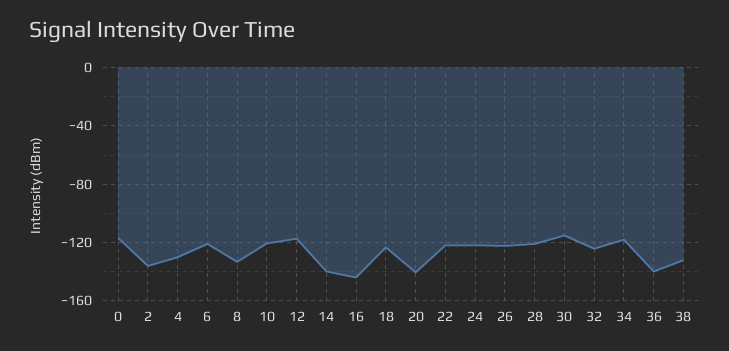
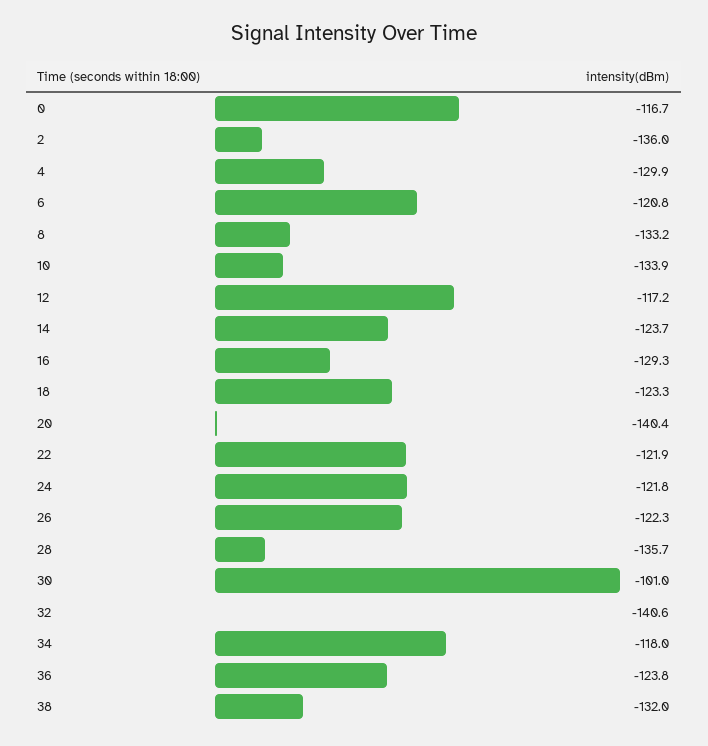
10: -120 -> -133.9
14: -140 -> -123.7
16: -145 -> -129.3
28: -120 -> -135.7
30: -115 -> -101
32: -125 -> -140.6
36: -140 -> -123.8

